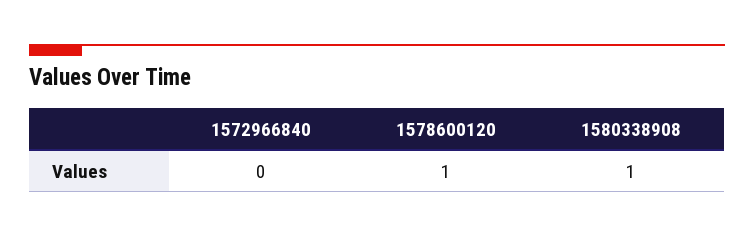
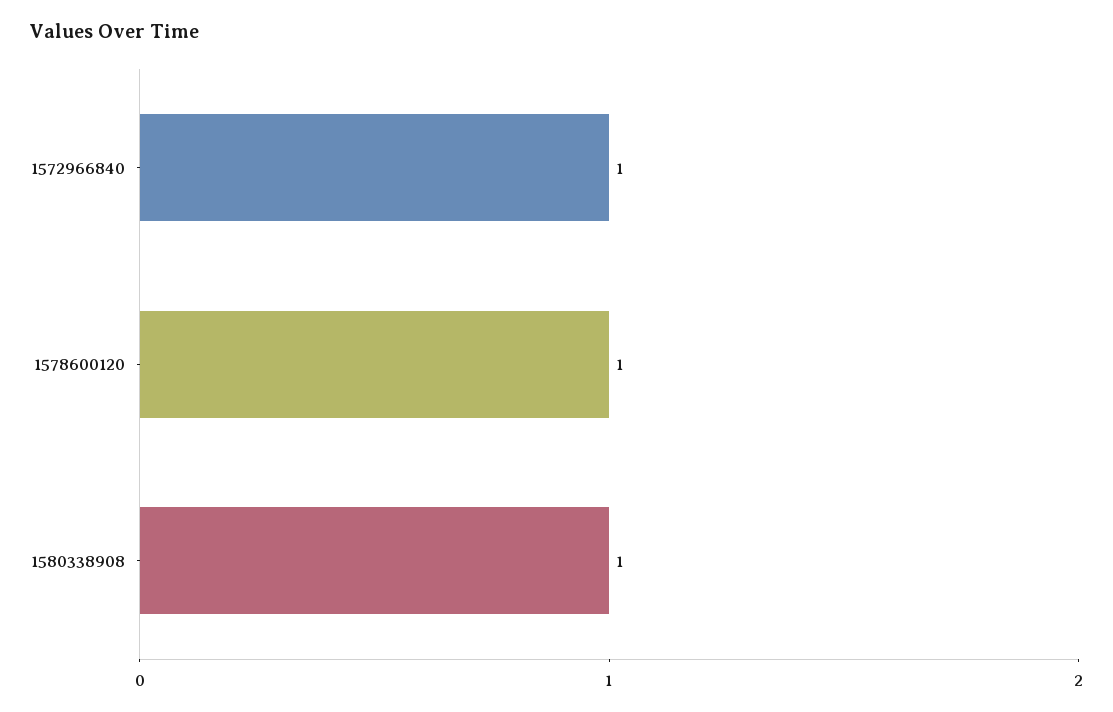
1572966840: 0 -> 1

